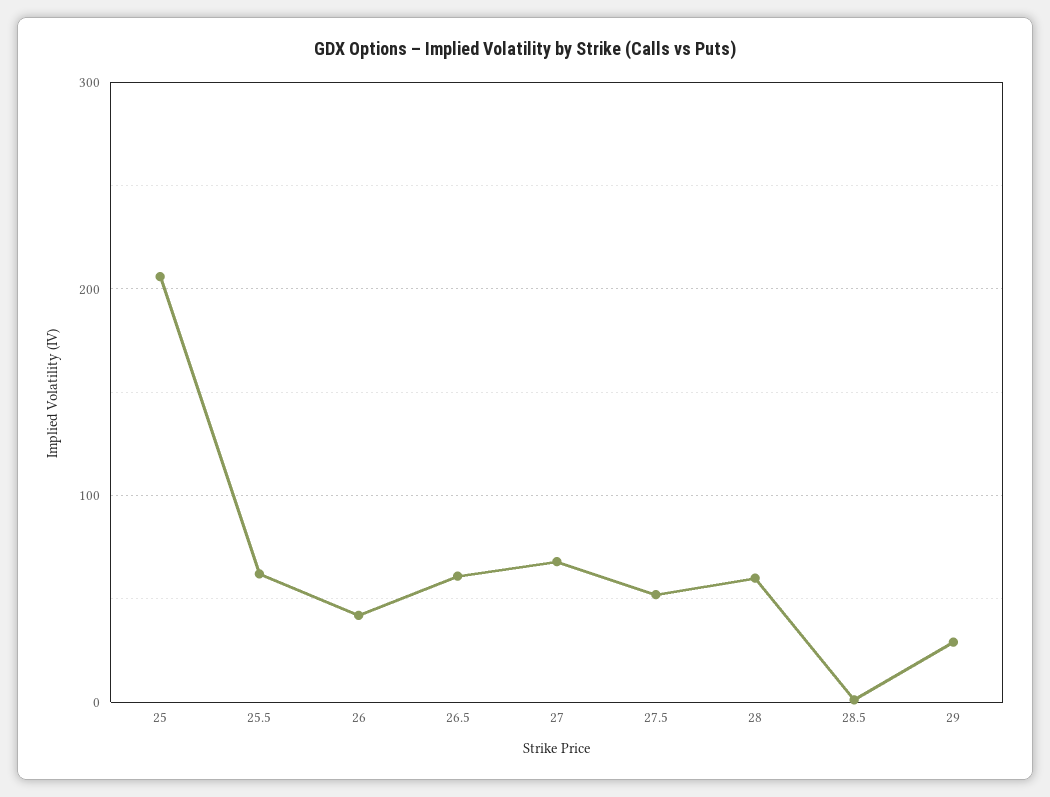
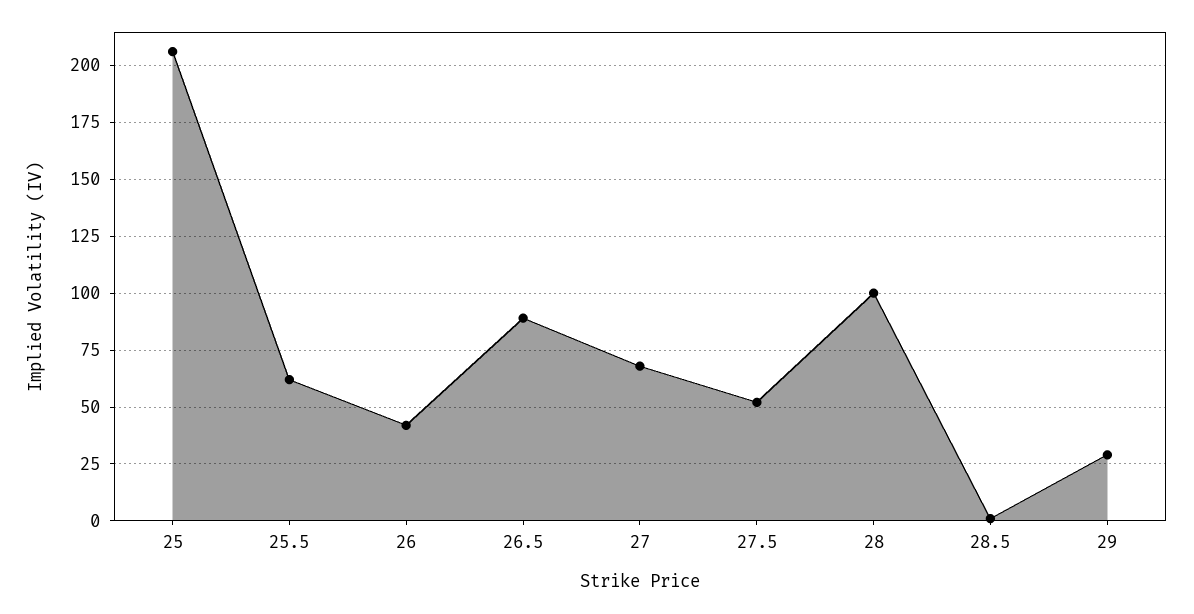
26.5: 60 -> 90
28: 60 -> 100

